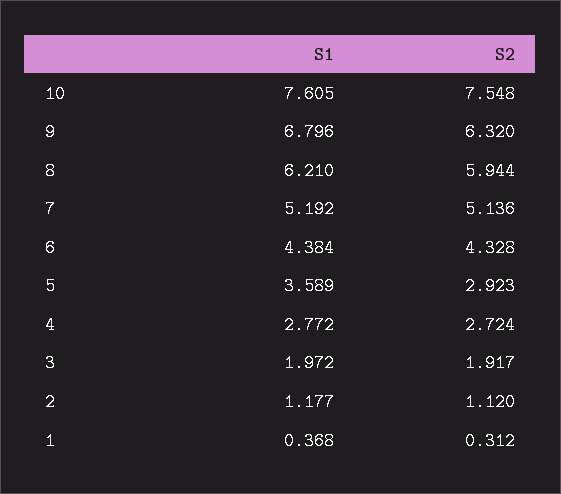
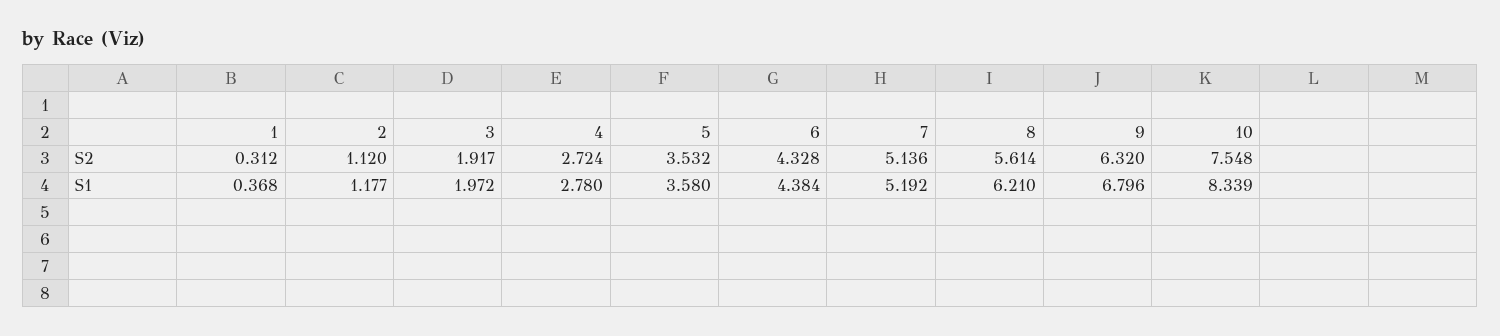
S1, 10: 7.605 -> 8.339
S2, 8: 5.944 -> 5.614
S1, 5: 3.589 -> 3.58
S2, 5: 2.923 -> 3.532
S1, 4: 2.772 -> 2.78

